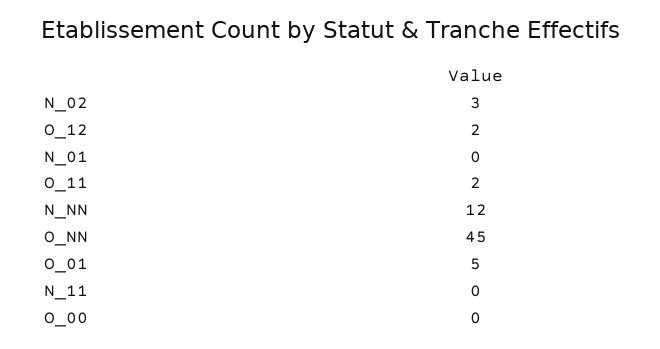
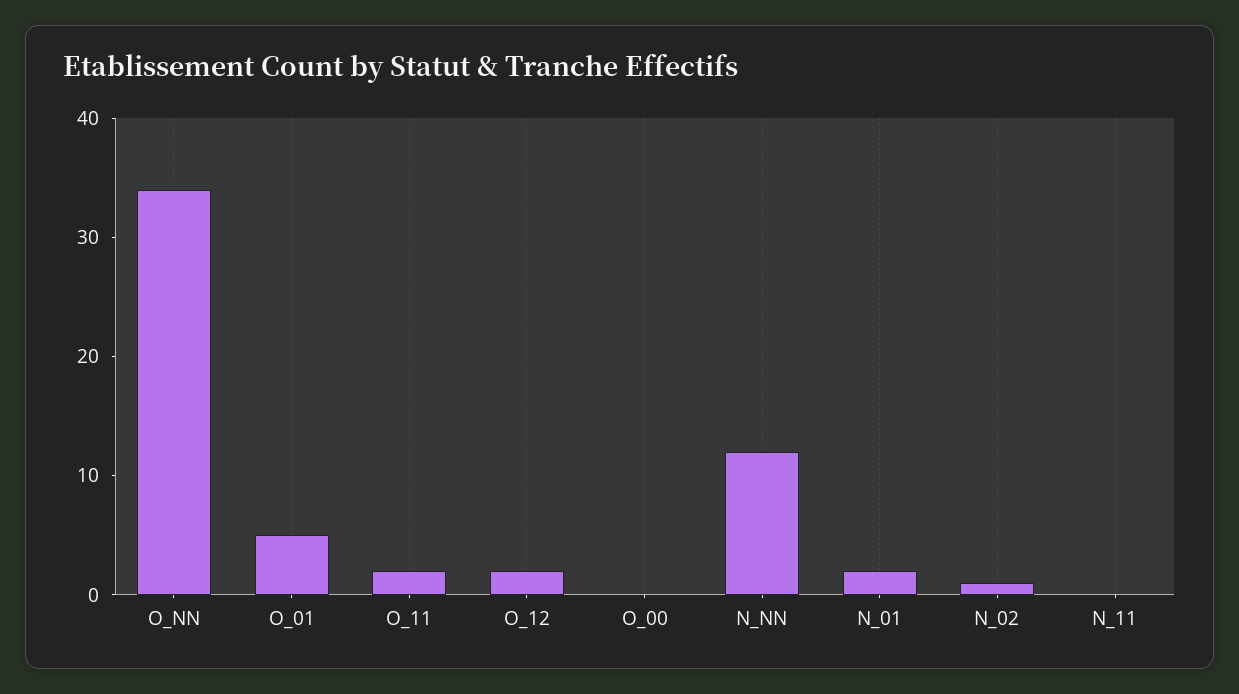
N_02: 3 -> 1
N_01: 0 -> 2
O_NN: 45 -> 34

